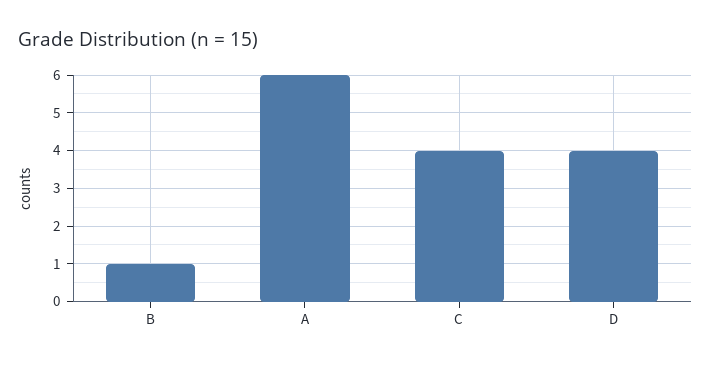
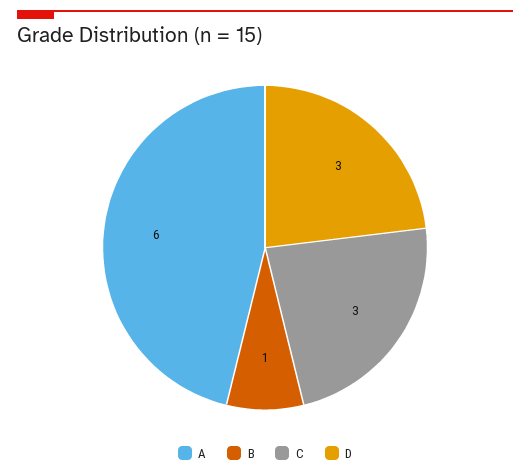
C: 4 -> 3
D: 4 -> 3

